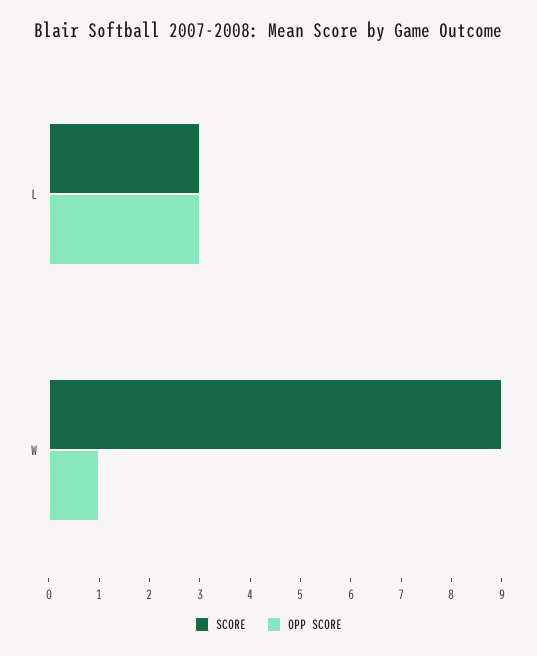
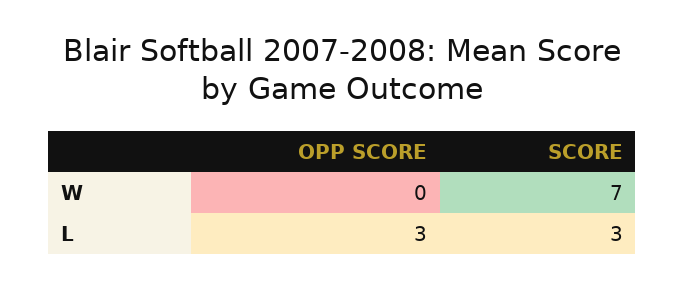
SCORE, W: 9 -> 7
OPP SCORE, W: 1 -> 0

